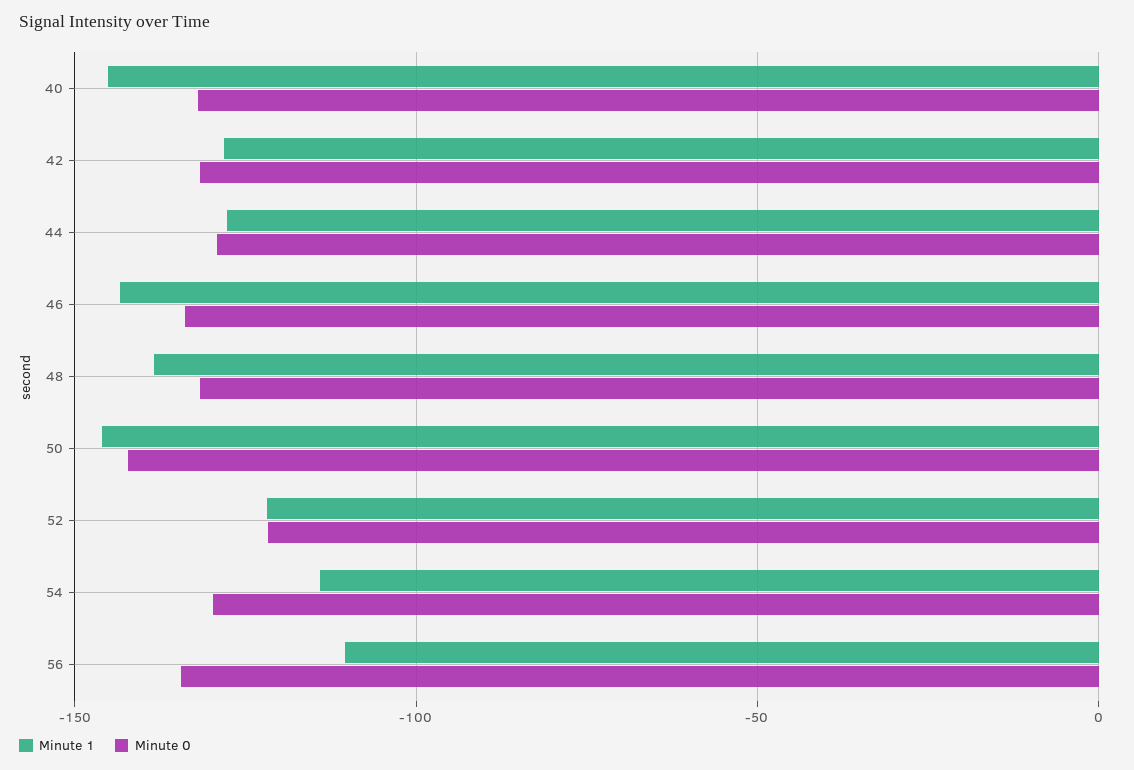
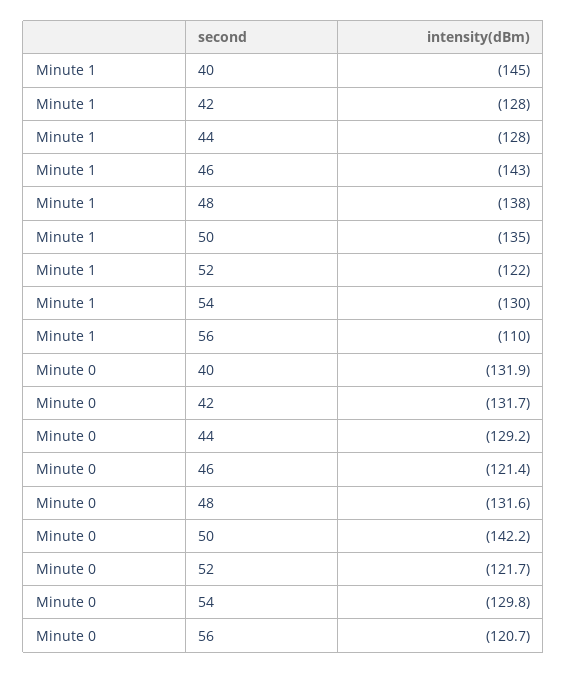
Minute 0, 46: -135 -> -121.4
Minute 1, 50: -145 -> -135
Minute 1, 54: -115 -> -130
Minute 0, 56: -135 -> -120.7

